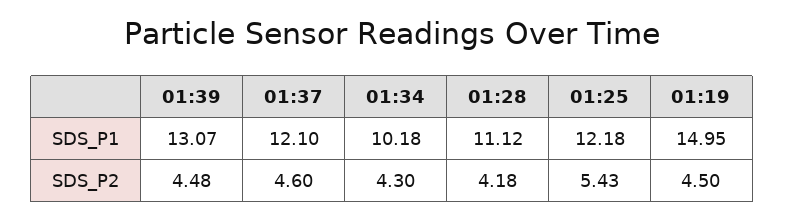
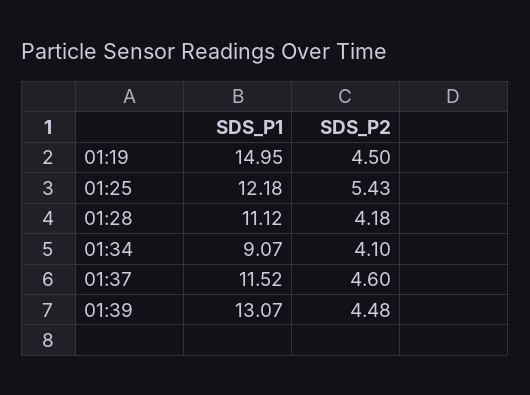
01:37, SDS_P1: 12.1 -> 11.52
01:34, SDS_P1: 10.18 -> 9.07
01:34, SDS_P2: 4.3 -> 4.1

